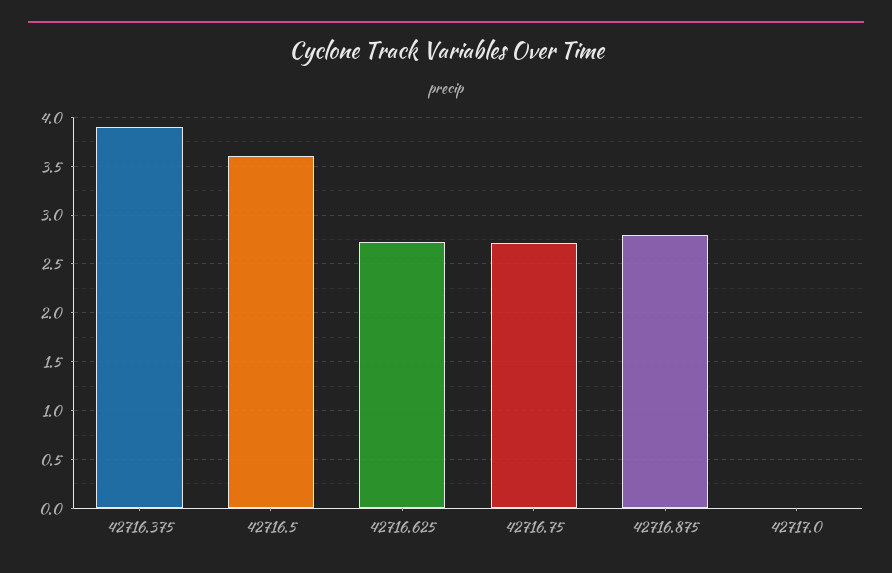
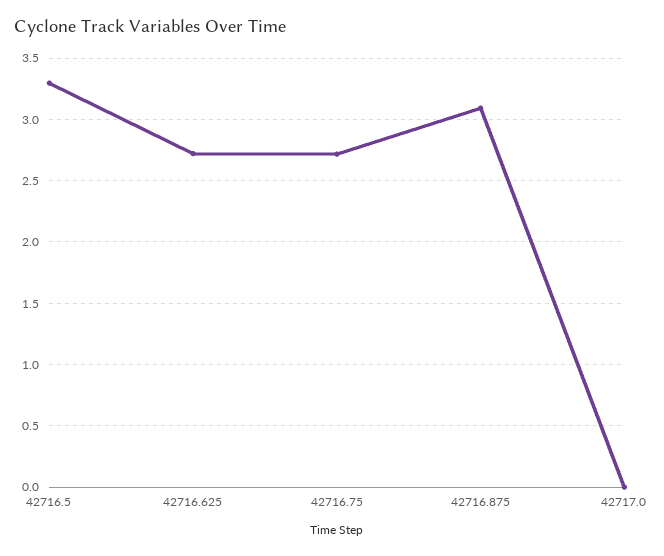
42716.375: 3.9 -> none
42716.5: 3.6 -> 3.3
42716.875: 2.8 -> 3.1

